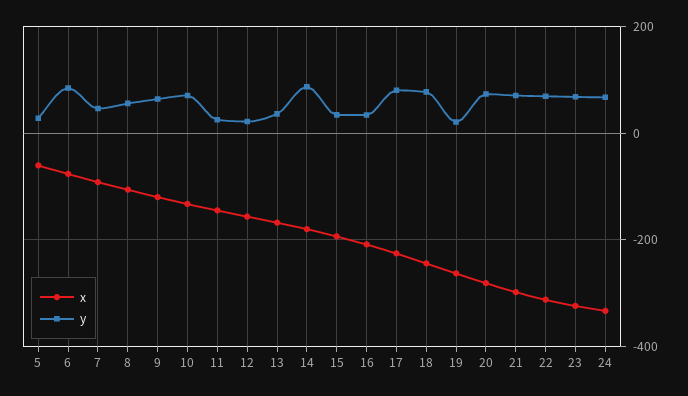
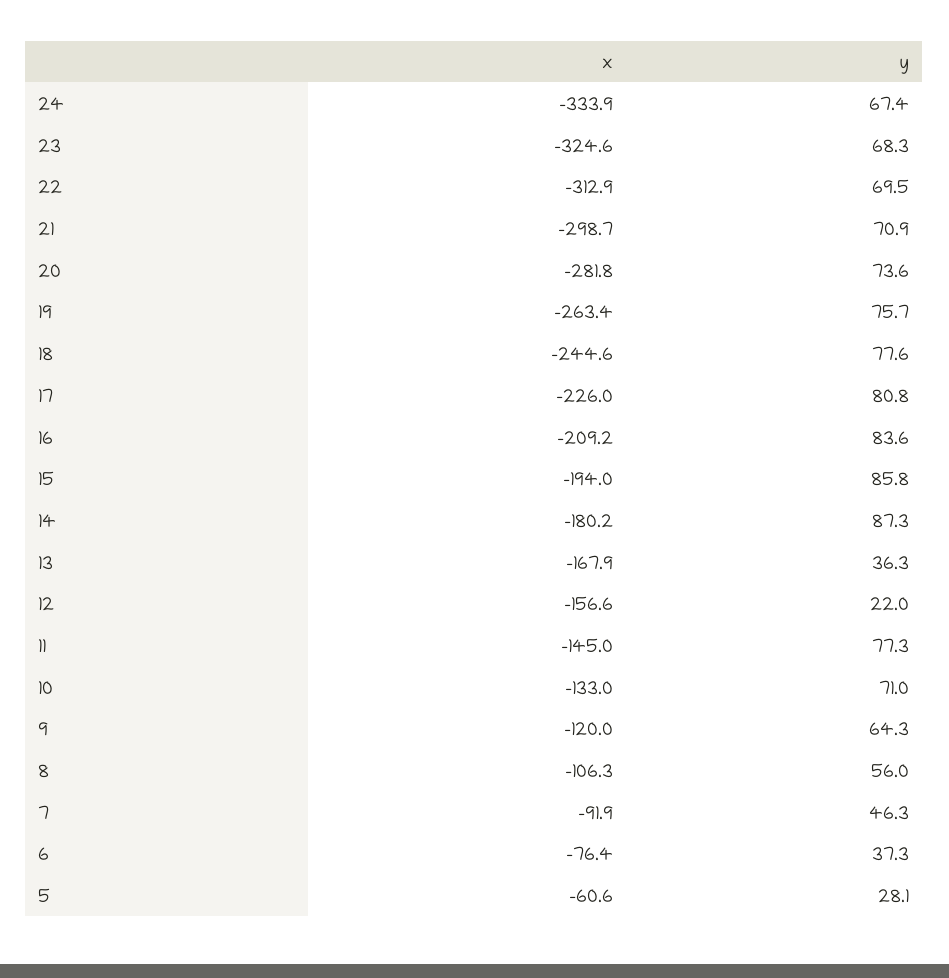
y, 6: 80 -> 37.3
y, 11: 20 -> 77.3
y, 15: 40 -> 85.8
y, 16: 40 -> 83.6
y, 19: 20 -> 75.7

